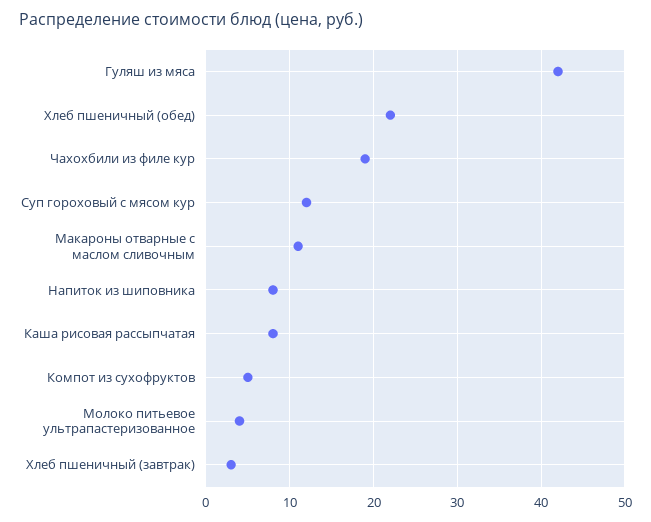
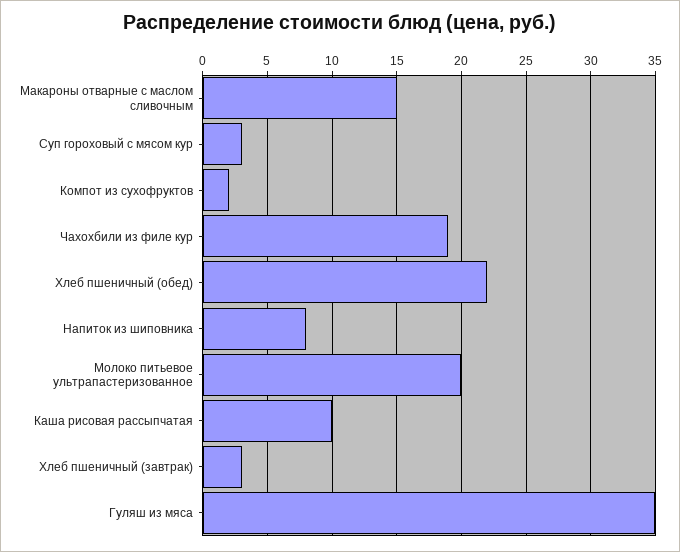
Гуляш из мяса: 42 -> 35
Суп гороховый с мясом кур: 12 -> 3
Макароны отварные с маслом сливочным: 11 -> 15
Каша рисовая рассыпчатая: 8 -> 10
Компот из сухофруктов: 5 -> 2
Молоко питьевое ультрапастеризованное: 4 -> 20

